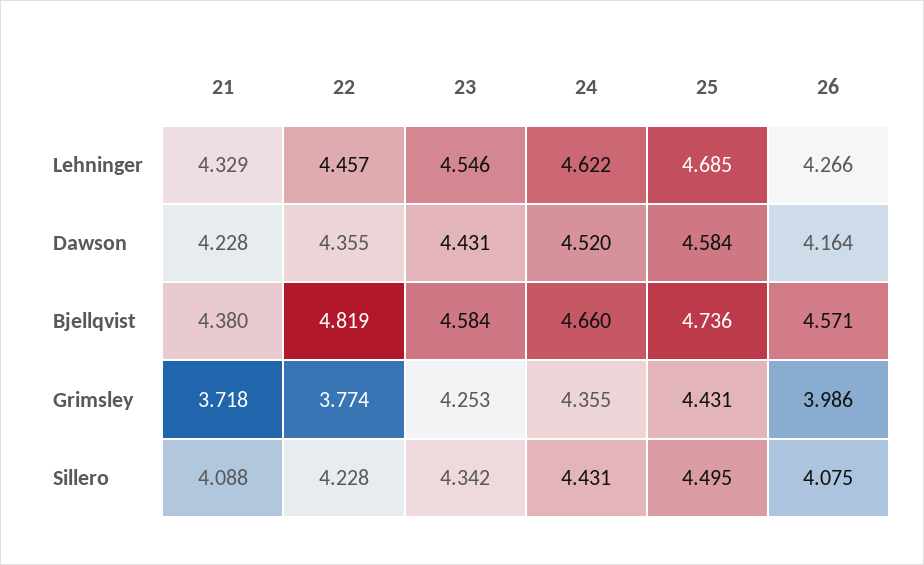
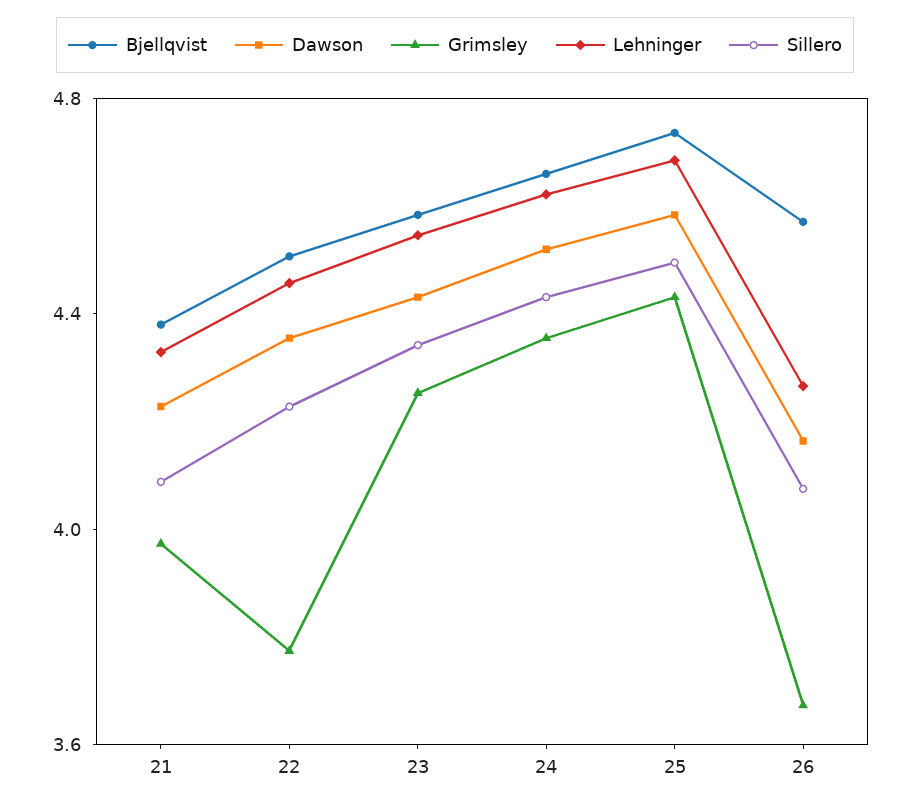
Bjellqvist, 22: 4.819 -> 4.5
Grimsley, 21: 3.718 -> 4
Grimsley, 26: 3.986 -> 3.7

